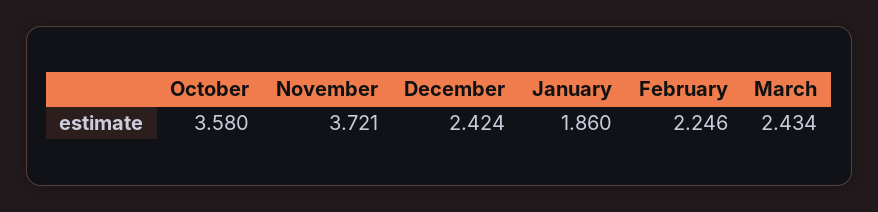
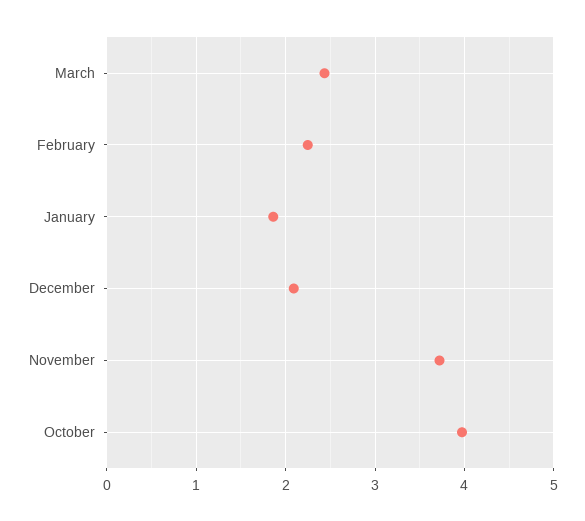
October: 3.58 -> 4
December: 2.424 -> 2.1

